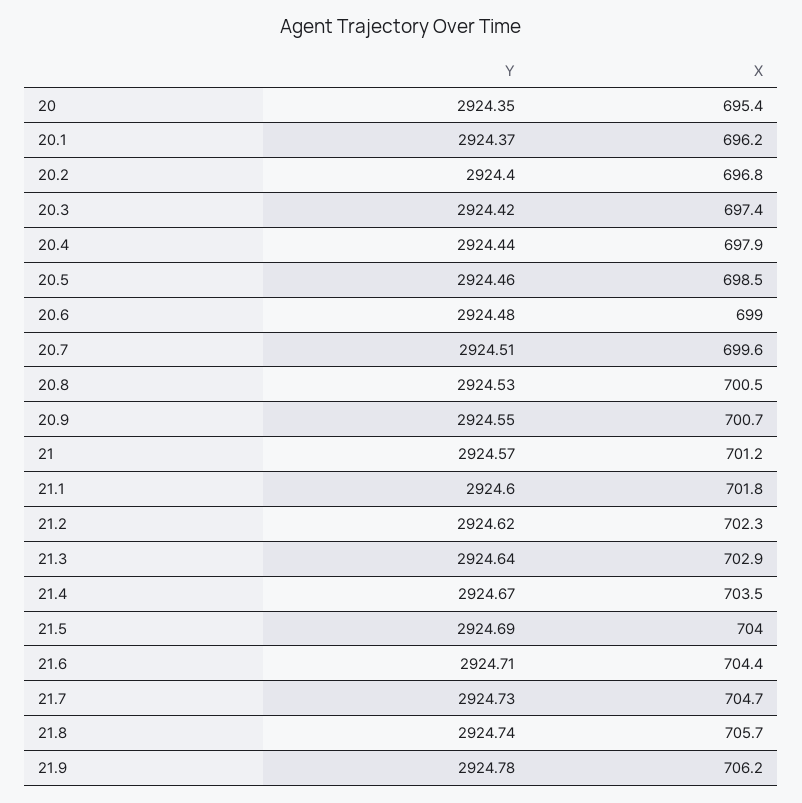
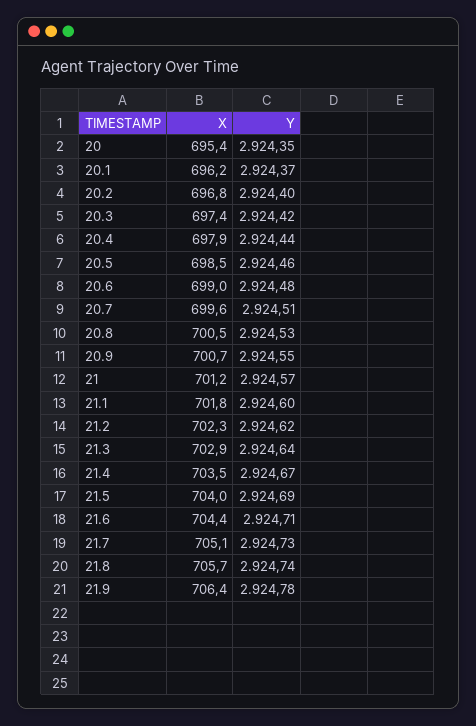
X, 21.7: 704.7 -> 705.1
X, 21.9: 706.2 -> 706.4

